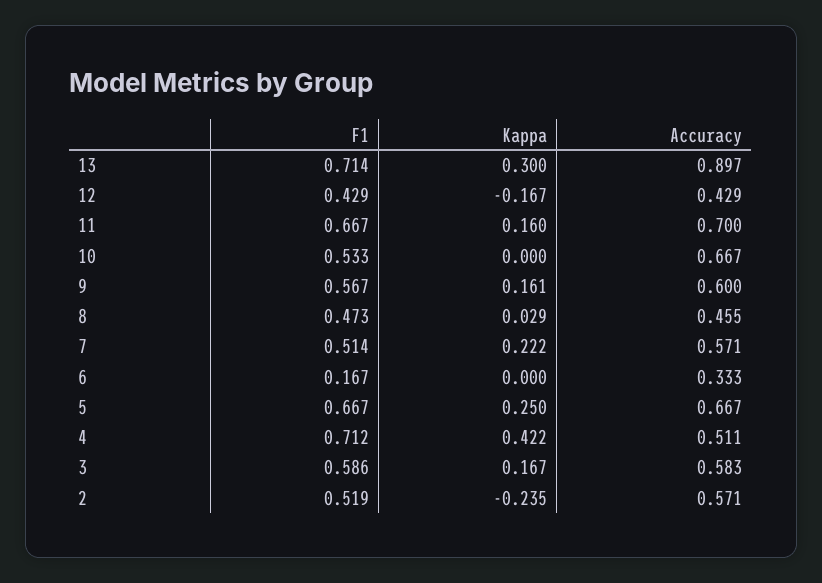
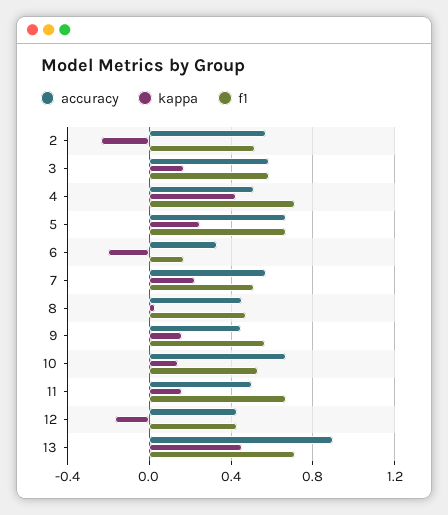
Kappa, 13: 0.3 -> 0.45
Accuracy, 11: 0.7 -> 0.5
Kappa, 10: 0 -> 0.15
Accuracy, 9: 0.6 -> 0.45
Kappa, 6: 0 -> -0.2

